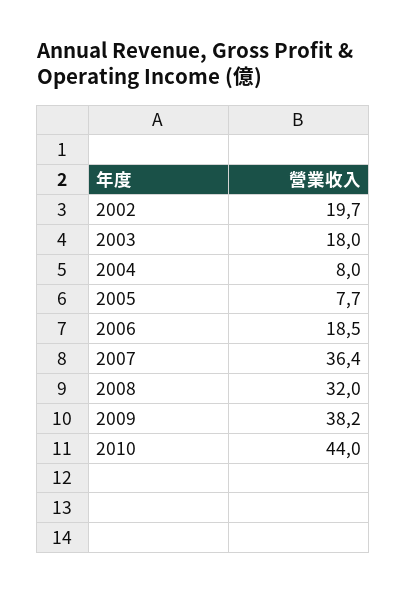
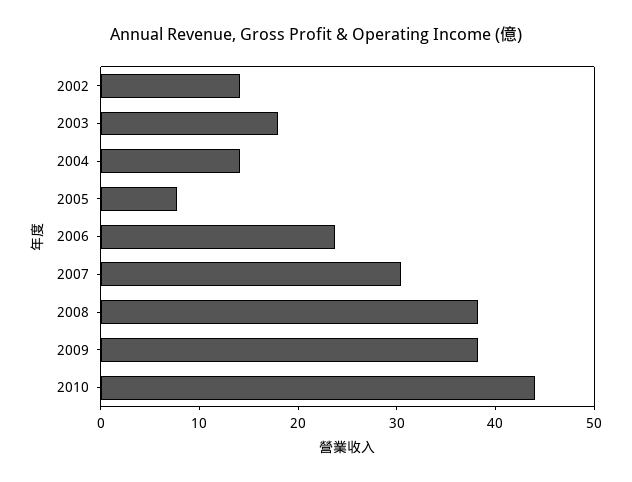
2002: 19.7 -> 14
2004: 8 -> 14
2006: 18.5 -> 24
2007: 36.4 -> 30
2008: 32 -> 38

